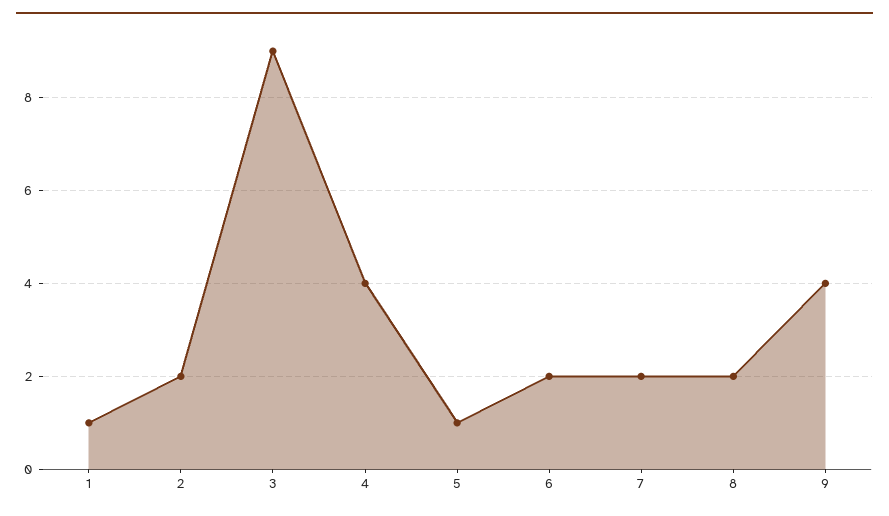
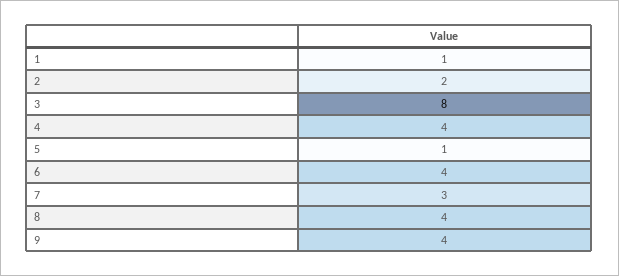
3: 9 -> 8
6: 2 -> 4
7: 2 -> 3
8: 2 -> 4

